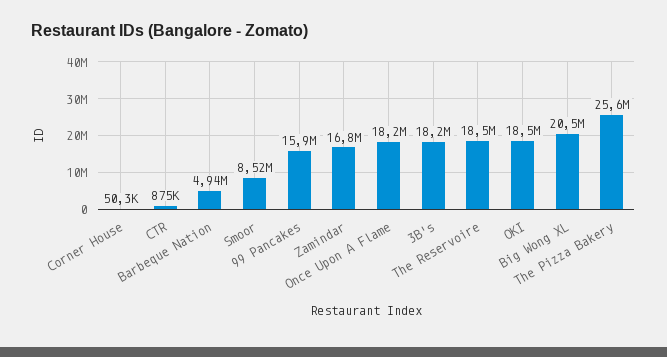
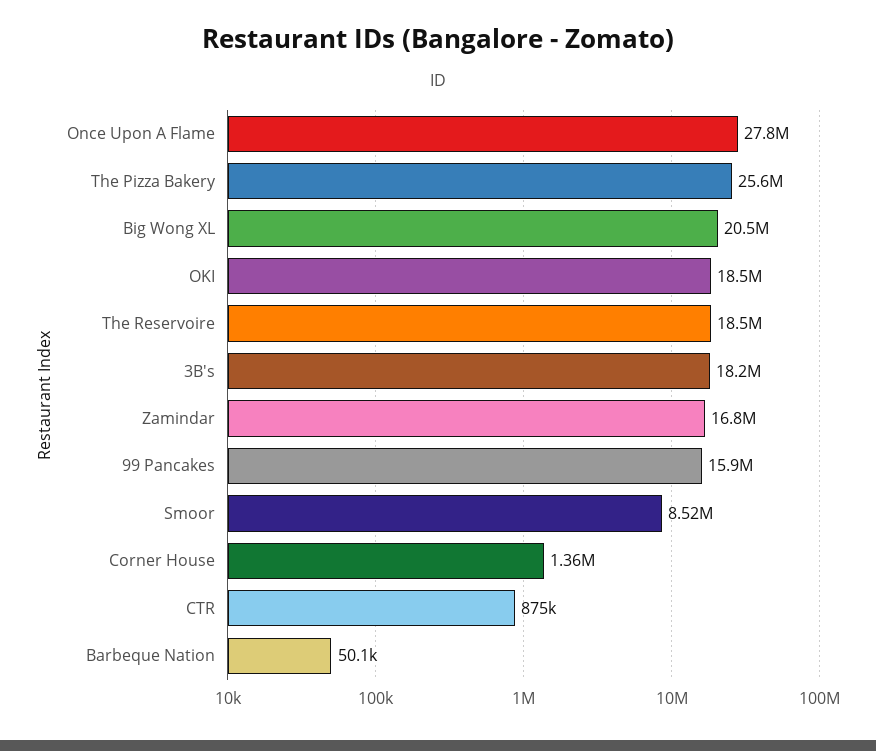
Corner House: 50300 -> 1360000
Barbeque Nation: 4940000 -> 50100
Once Upon A Flame: 18200000 -> 27800000

